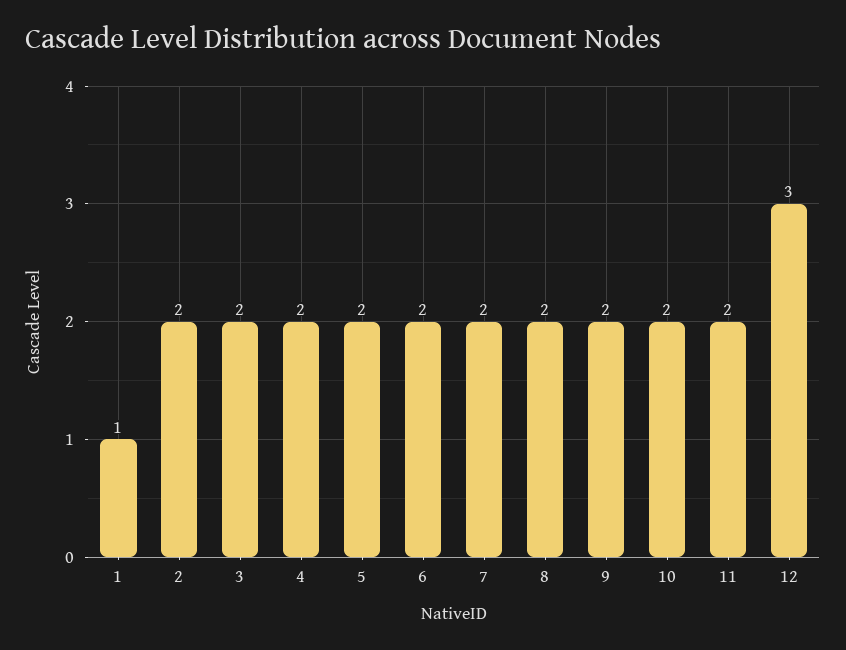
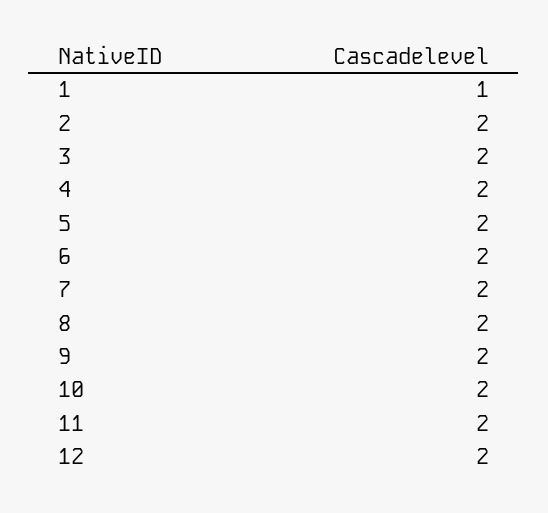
12: 3 -> 2

